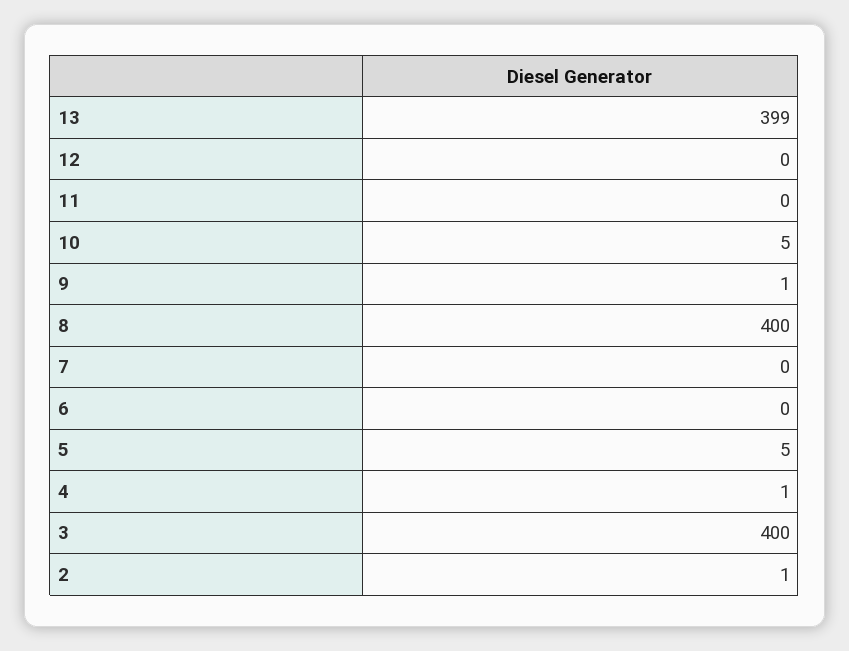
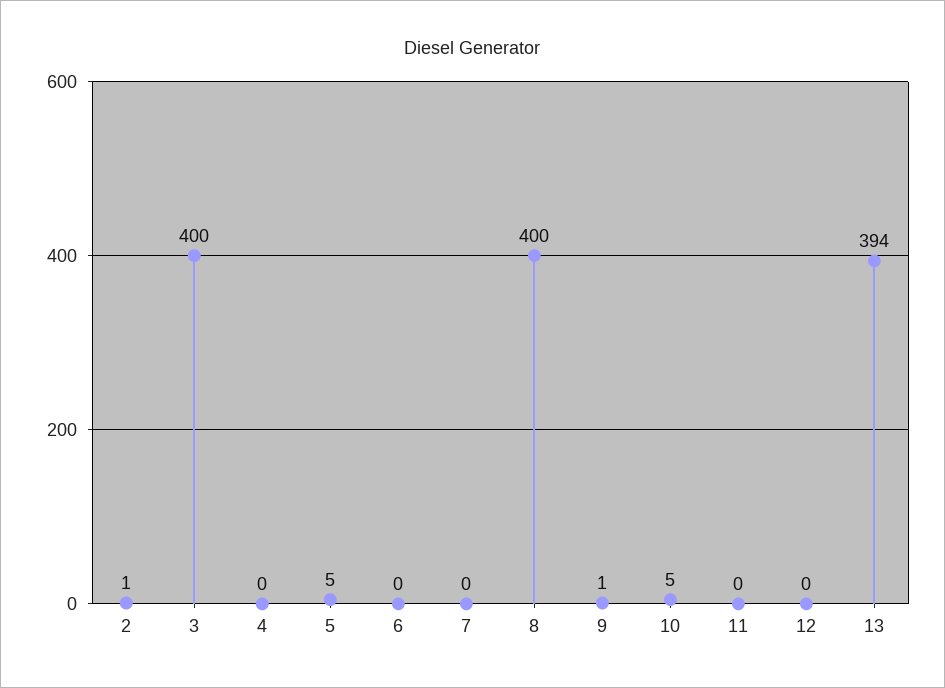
13: 399 -> 394
4: 1 -> 0

